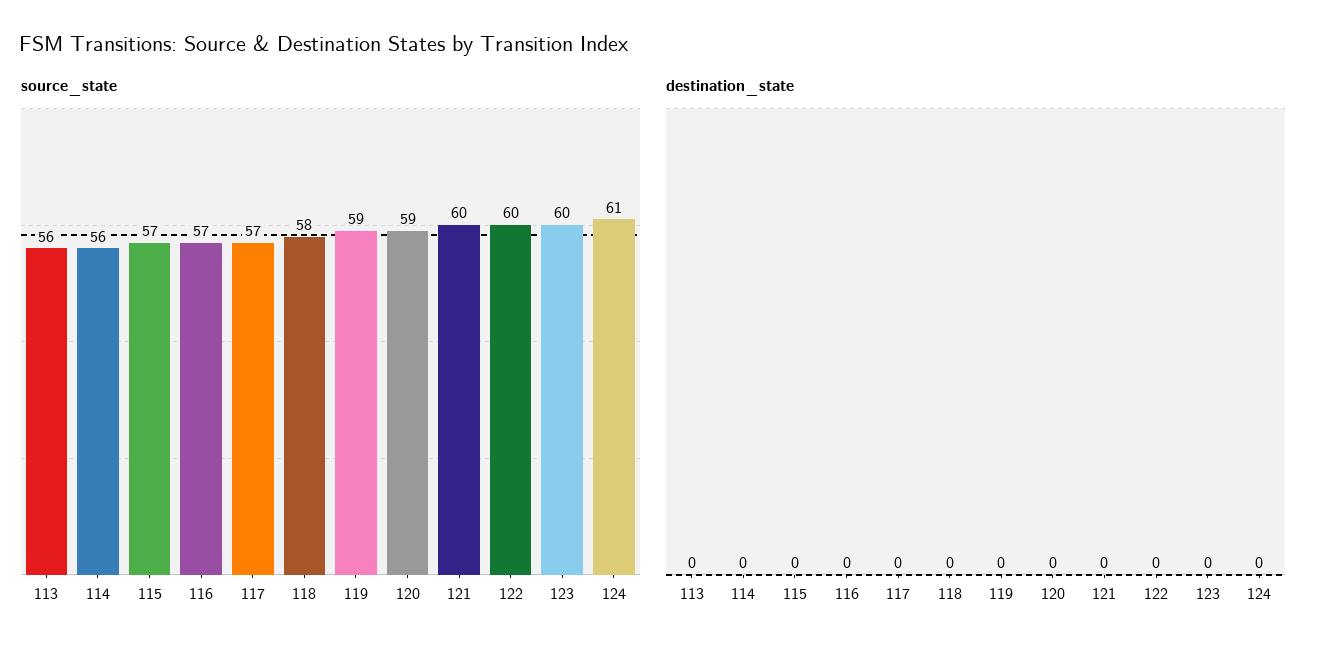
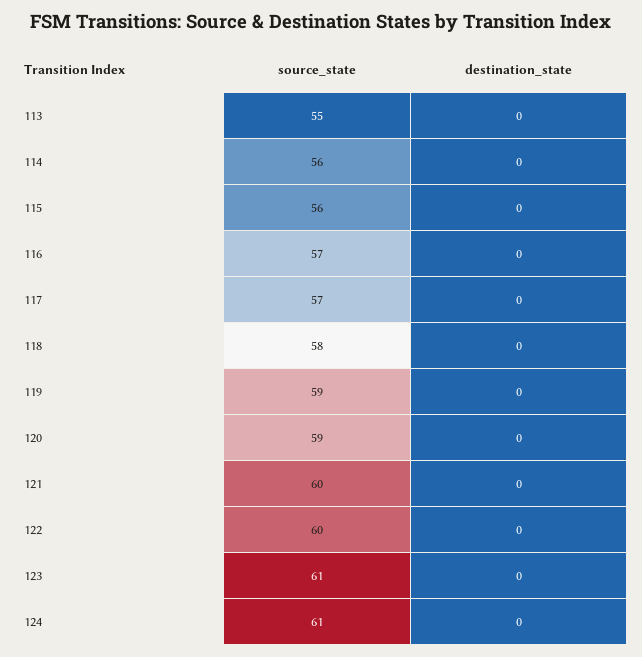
source_state, 113: 56 -> 55
source_state, 115: 57 -> 56
source_state, 123: 60 -> 61

